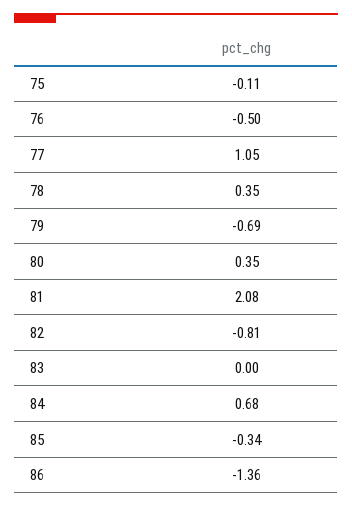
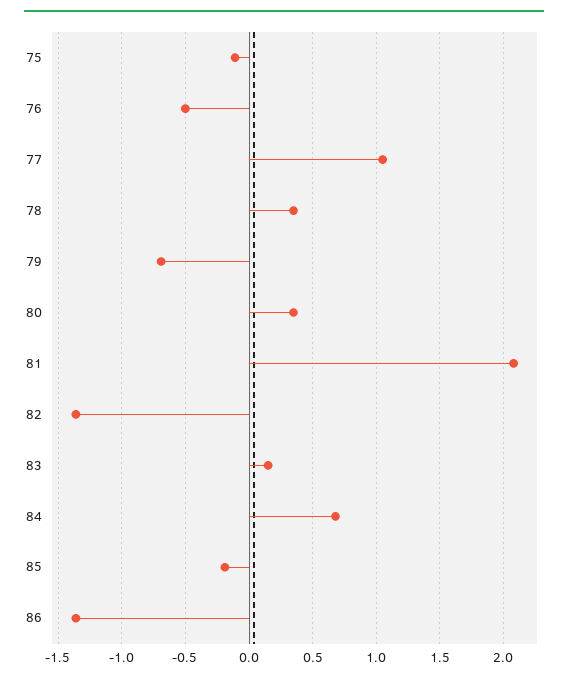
82: -0.81 -> -1.35
83: 0 -> 0.15
85: -0.34 -> -0.2

